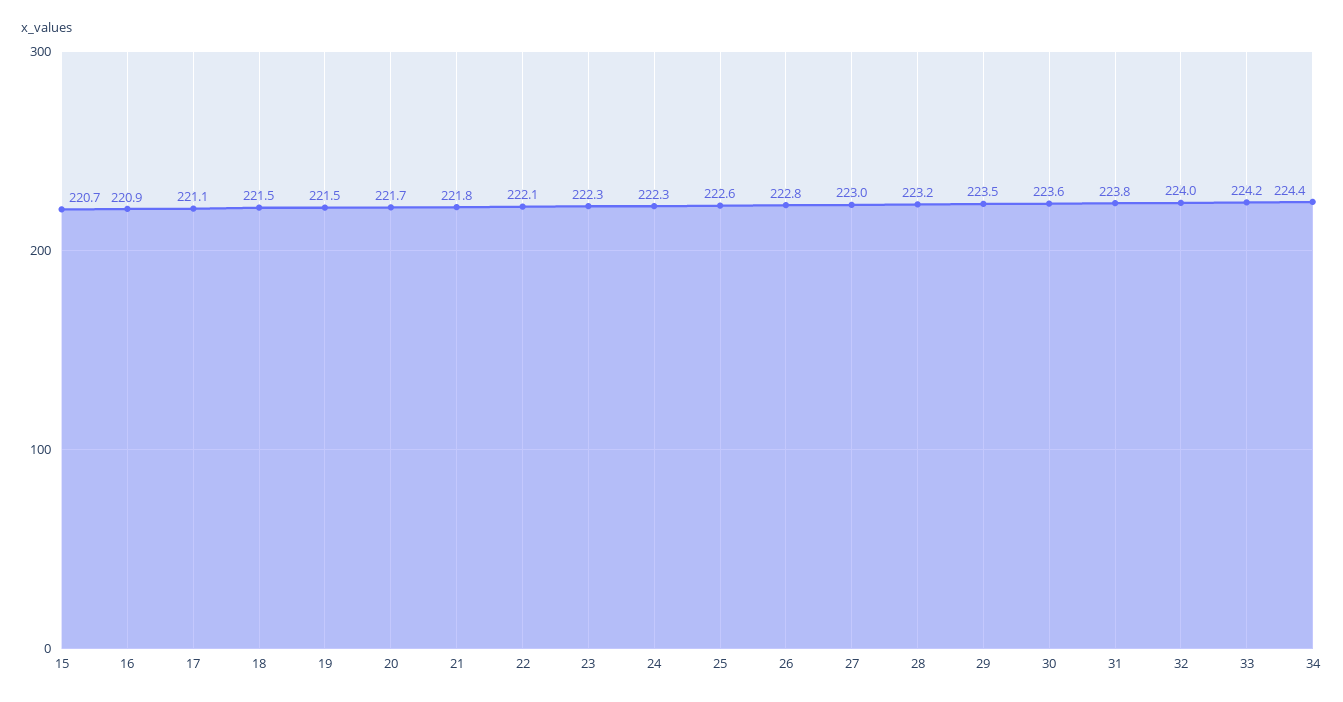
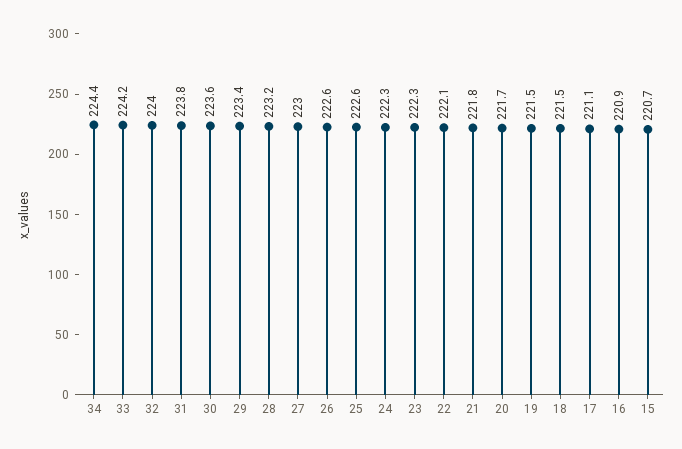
26: 222.8 -> 222.6
29: 223.5 -> 223.4

